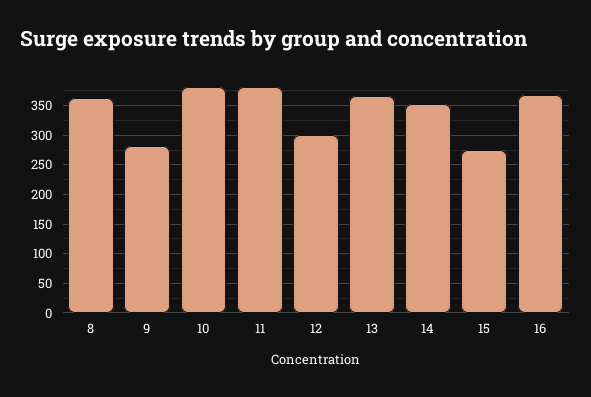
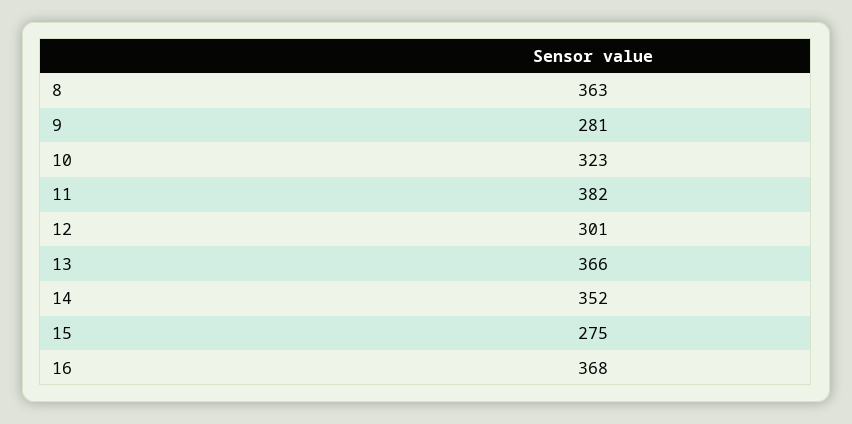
10: 375 -> 323

